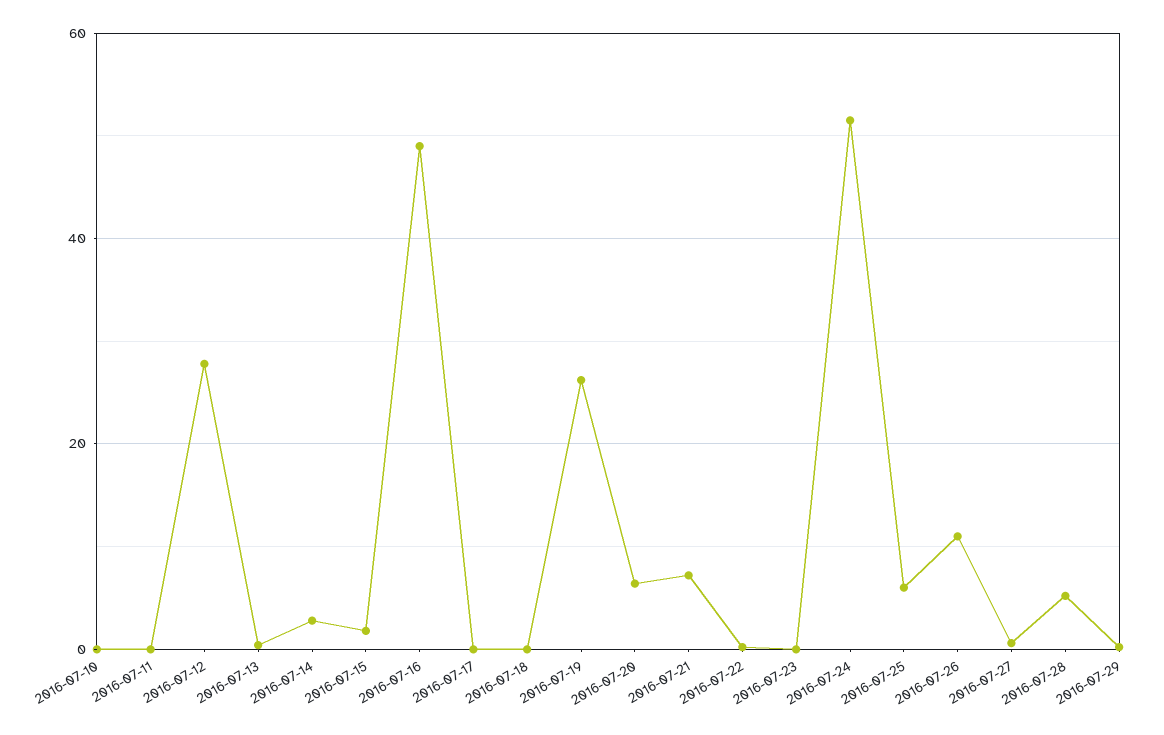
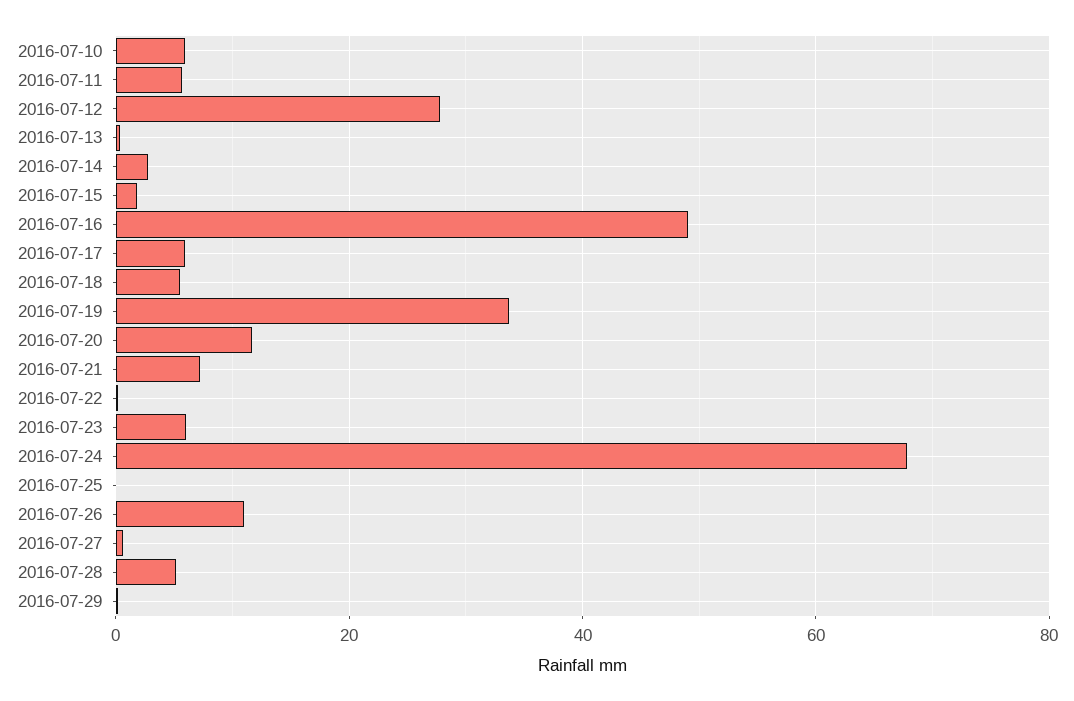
2016-07-10: 0 -> 6
2016-07-11: 0 -> 6
2016-07-17: 0 -> 6
2016-07-18: 0 -> 6
2016-07-19: 26 -> 34
2016-07-20: 6 -> 12
2016-07-23: 0 -> 6
2016-07-24: 52 -> 68
2016-07-25: 6 -> 0

